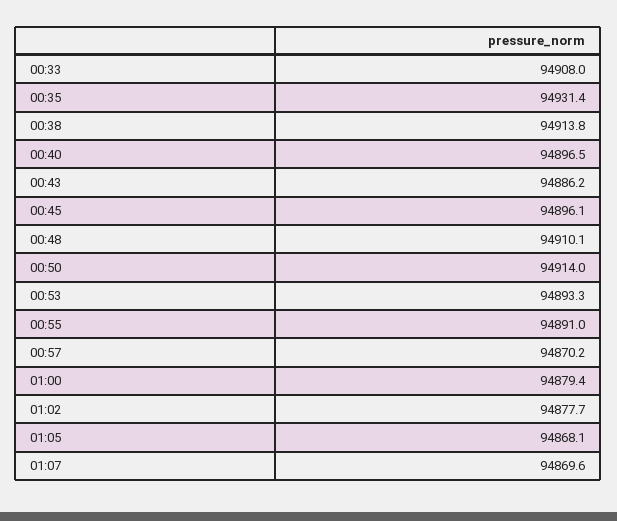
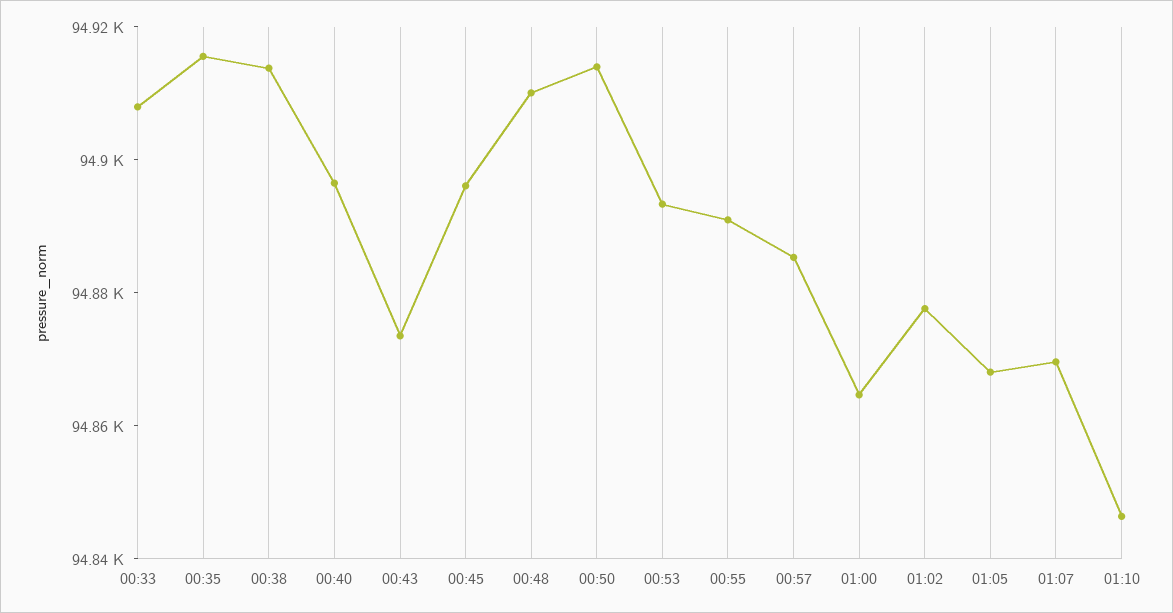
00:35: 94931.4 -> 94915
00:43: 94886.2 -> 94875
00:57: 94870.2 -> 94885
01:00: 94879.4 -> 94865
01:10: none -> 94845

